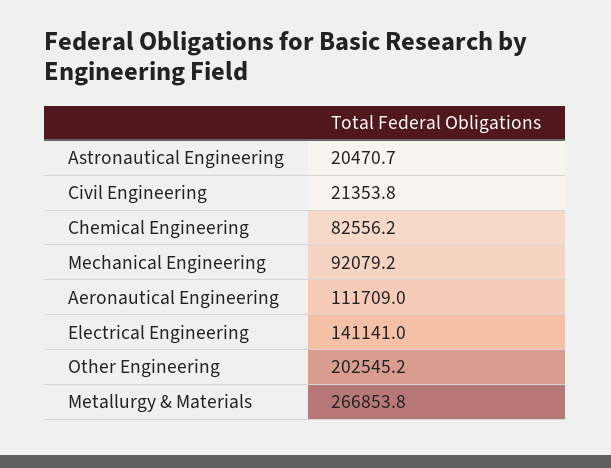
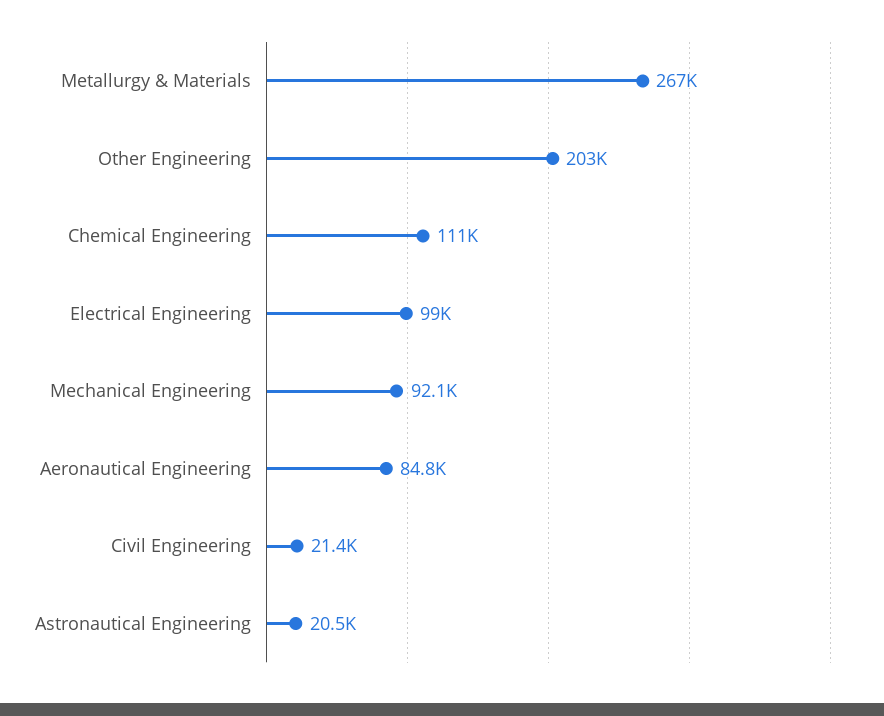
Chemical Engineering: 82556.2 -> 111000
Aeronautical Engineering: 111709 -> 84800
Electrical Engineering: 141141 -> 99000

